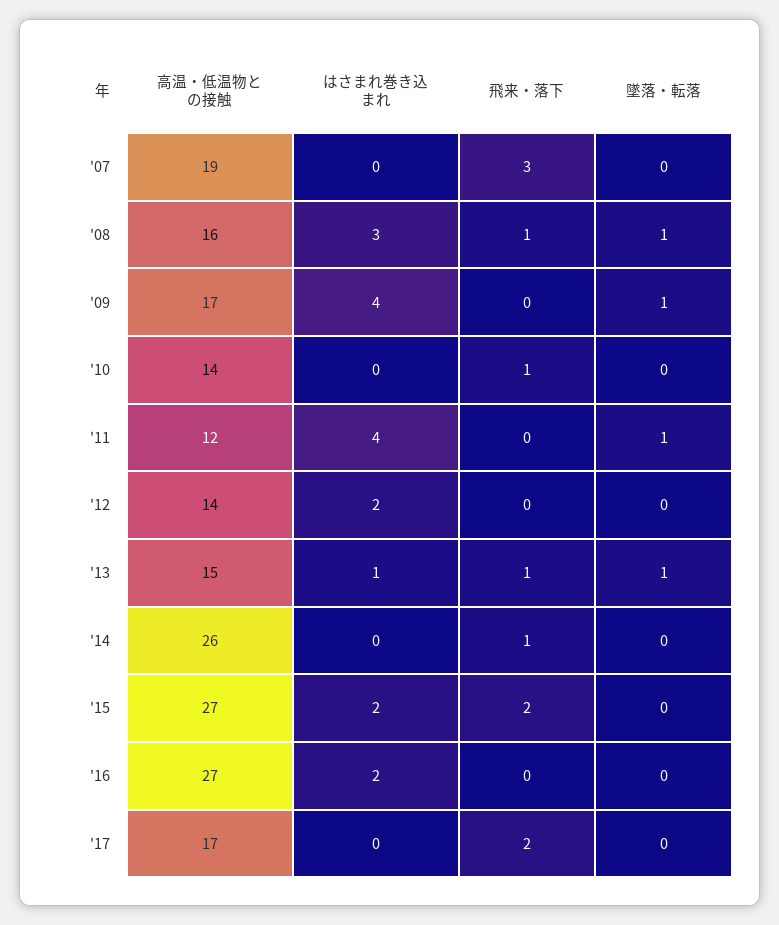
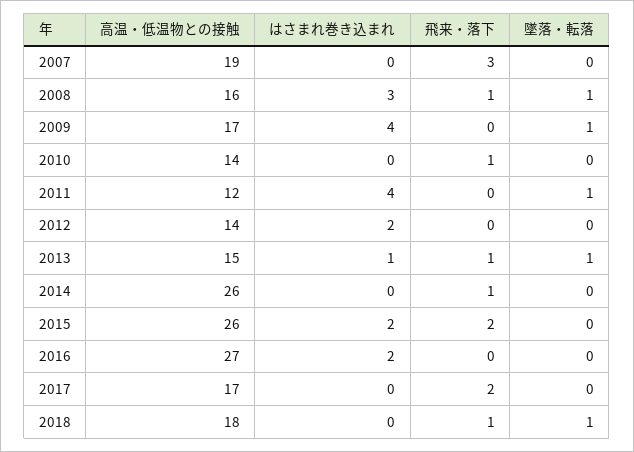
高温・低温物との接触, '15: 27 -> 26
高温・低温物との接触, 2018: none -> 18
はさまれ巻き込まれ, 2018: none -> 0
飛来・落下, 2018: none -> 1
墜落・転落, 2018: none -> 1

